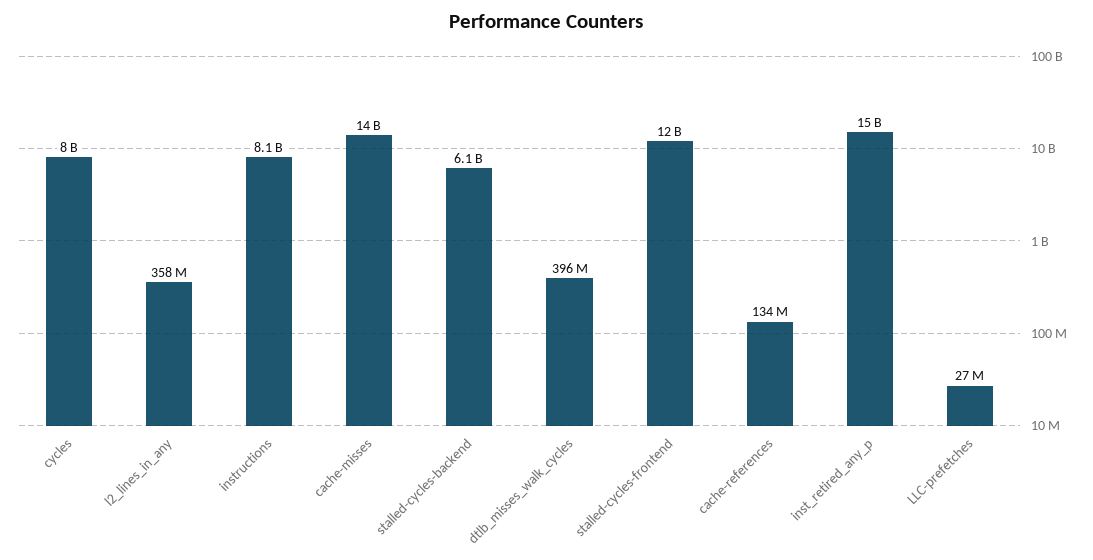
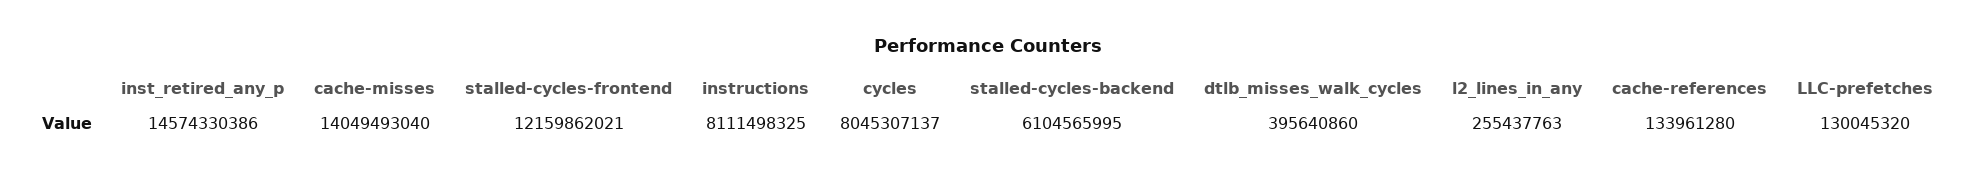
l2_lines_in_any: 358000000 -> 255437763
LLC-prefetches: 27000000 -> 130045320

